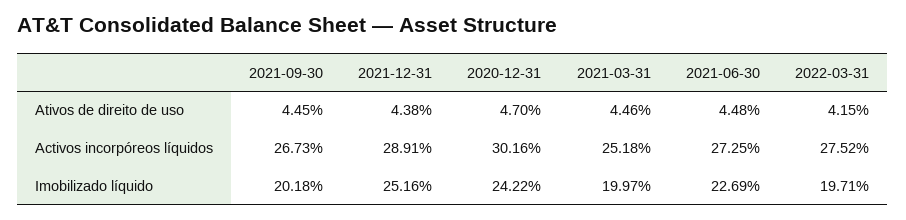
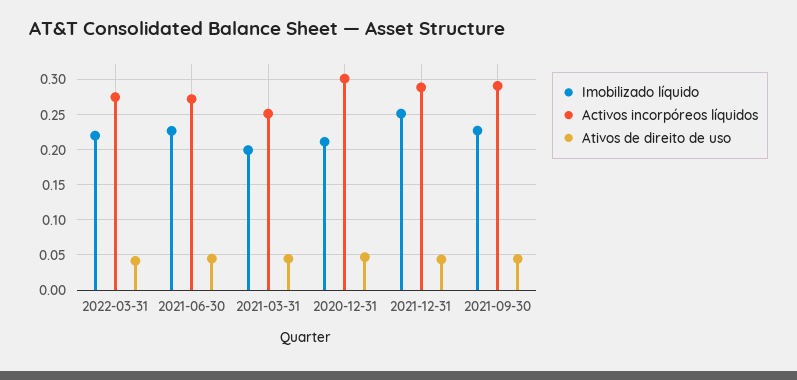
Activos incorpóreos líquidos, 2021-09-30: 0.2673 -> 0.29
Imobilizado líquido, 2021-09-30: 0.2018 -> 0.23
Imobilizado líquido, 2020-12-31: 0.2422 -> 0.21
Imobilizado líquido, 2022-03-31: 0.1971 -> 0.22

